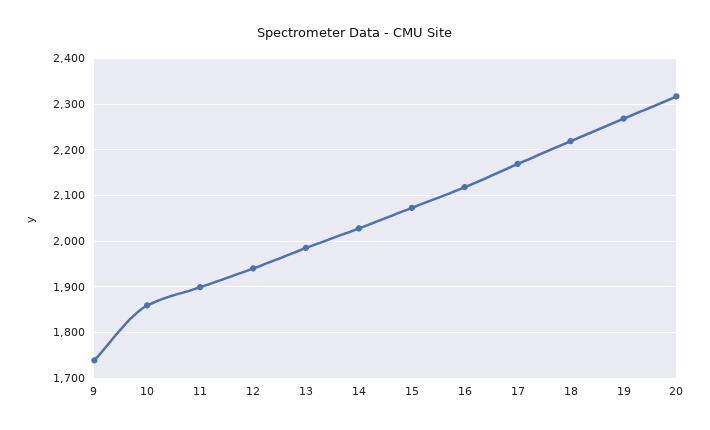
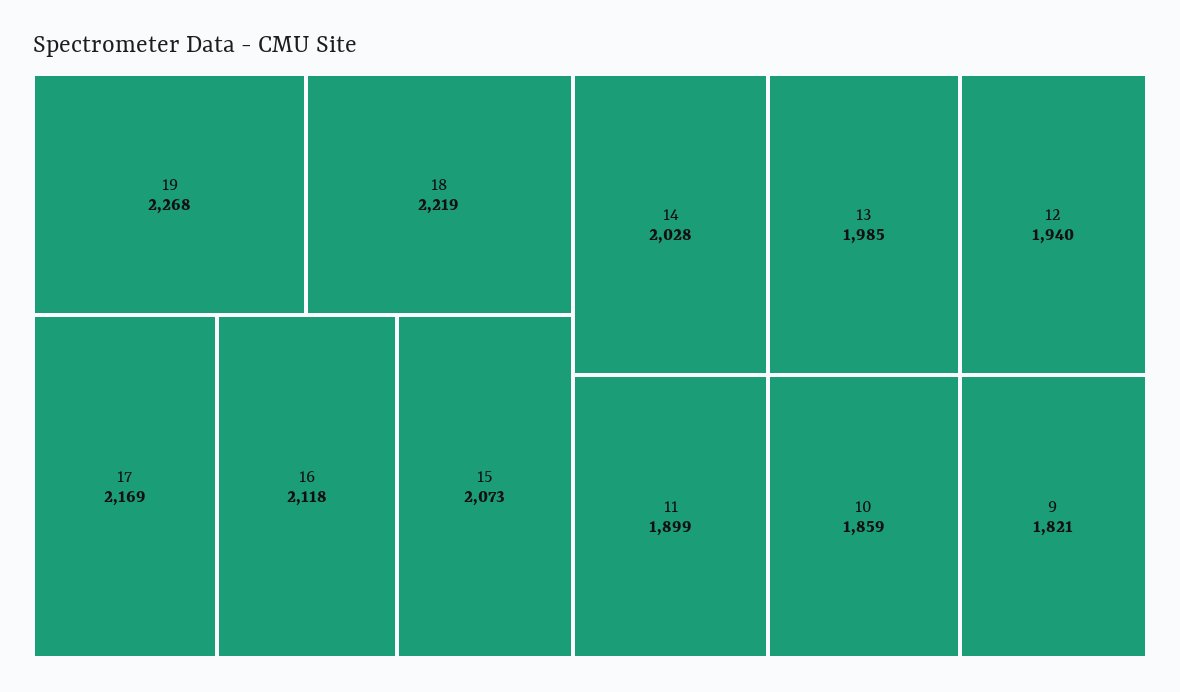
9: 1740 -> 1821
20: 2320 -> none

